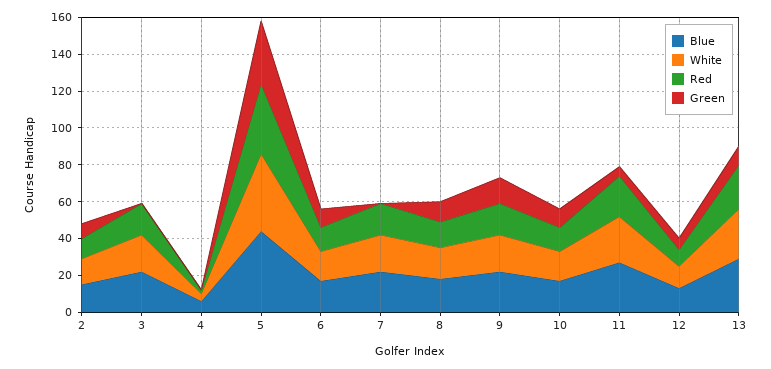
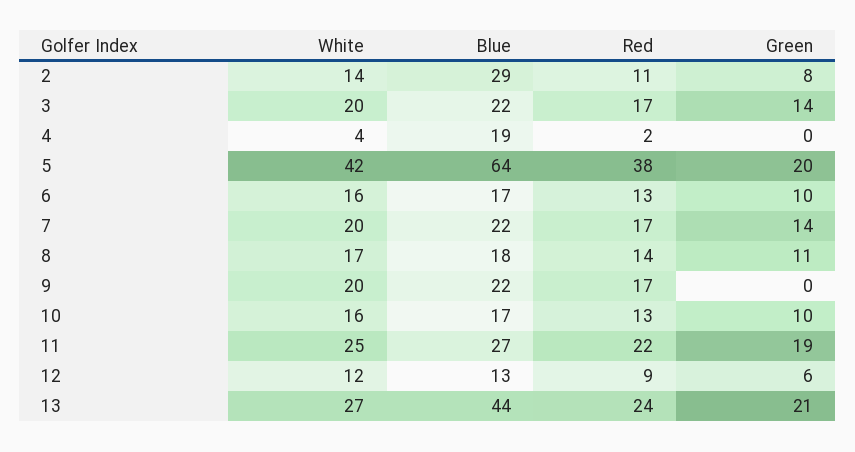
Blue, 2: 15 -> 29
Green, 3: 0 -> 14
Blue, 4: 5 -> 19
Blue, 5: 45 -> 64
Green, 5: 35 -> 20
Green, 7: 0 -> 14
Green, 9: 15 -> 0
Green, 11: 5 -> 19
Blue, 13: 30 -> 44
Green, 13: 10 -> 21

